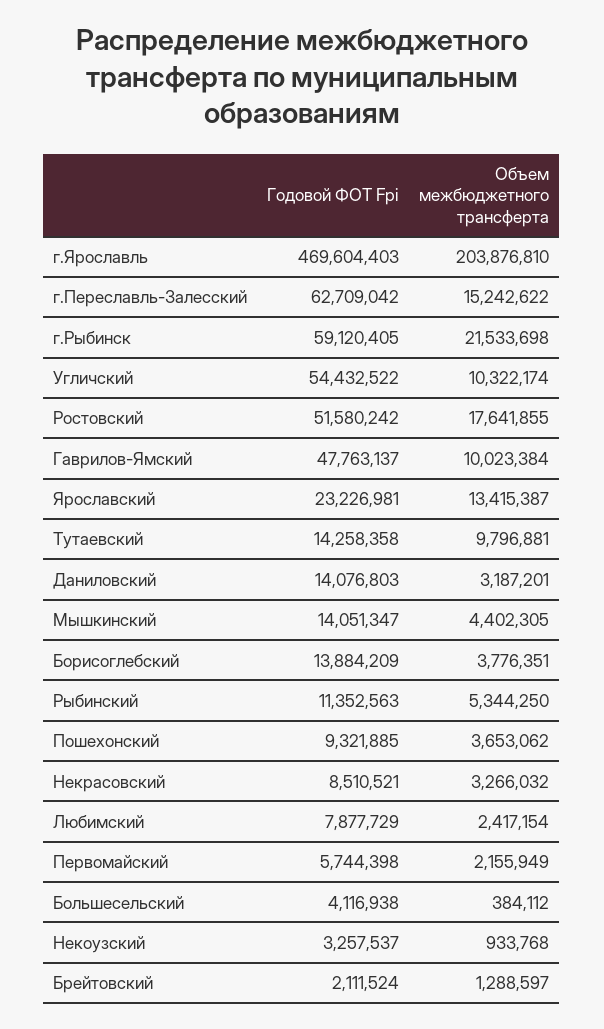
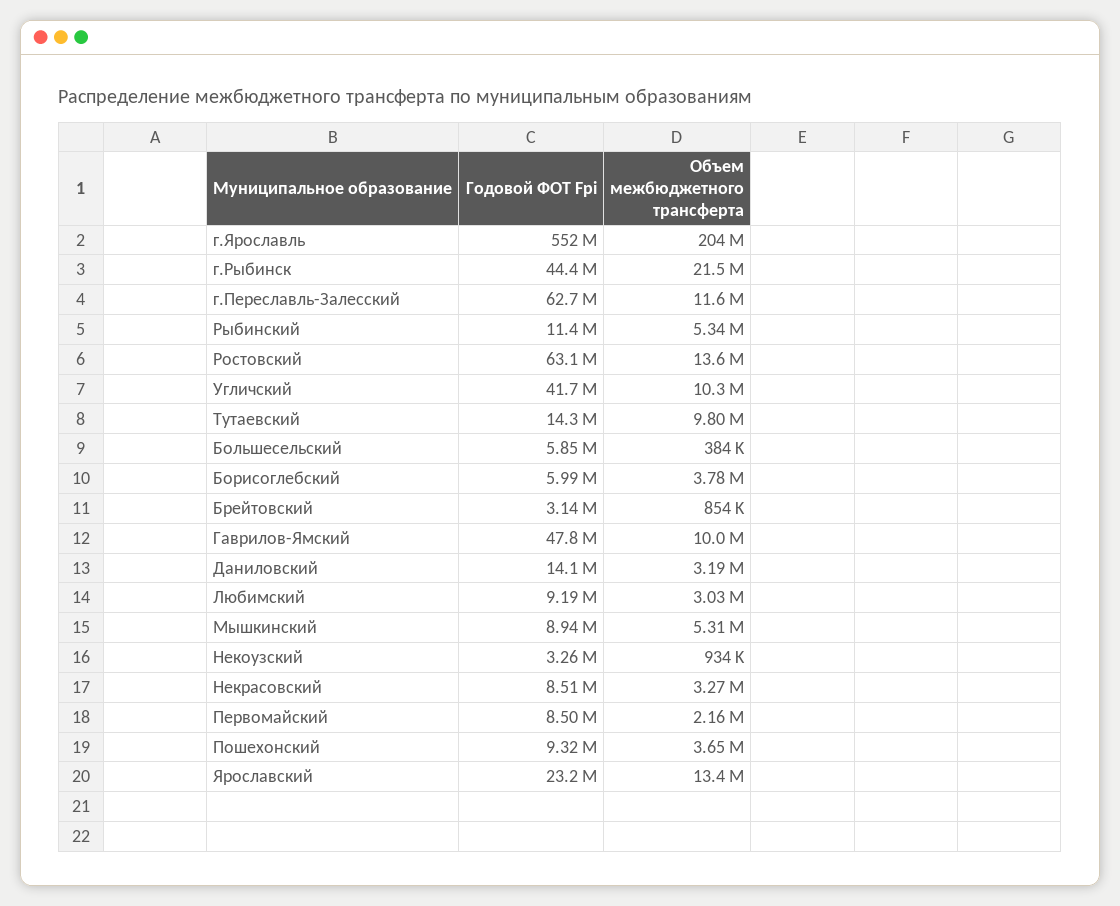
Годовой ФОТ Fpi, г.Ярославль: 469604403 -> 552000000
Объем межбюджетного трансферта, г.Переславль-Залесский: 15242622 -> 11600000
Годовой ФОТ Fpi, г.Рыбинск: 59120405 -> 44400000
Годовой ФОТ Fpi, Угличский: 54432522 -> 41700000
Годовой ФОТ Fpi, Ростовский: 51580242 -> 63100000
Объем межбюджетного трансферта, Ростовский: 17641855 -> 13600000
Годовой ФОТ Fpi, Мышкинский: 14051347 -> 8940000
Объем межбюджетного трансферта, Мышкинский: 4402305 -> 5310000
Годовой ФОТ Fpi, Борисоглебский: 13884209 -> 5990000
Годовой ФОТ Fpi, Любимский: 7877729 -> 9190000
Объем межбюджетного трансферта, Любимский: 2417154 -> 3030000
Годовой ФОТ Fpi, Первомайский: 5744398 -> 8500000
Годовой ФОТ Fpi, Большесельский: 4116938 -> 5850000
Годовой ФОТ Fpi, Брейтовский: 2111524 -> 3140000
Объем межбюджетного трансферта, Брейтовский: 1288597 -> 854000

